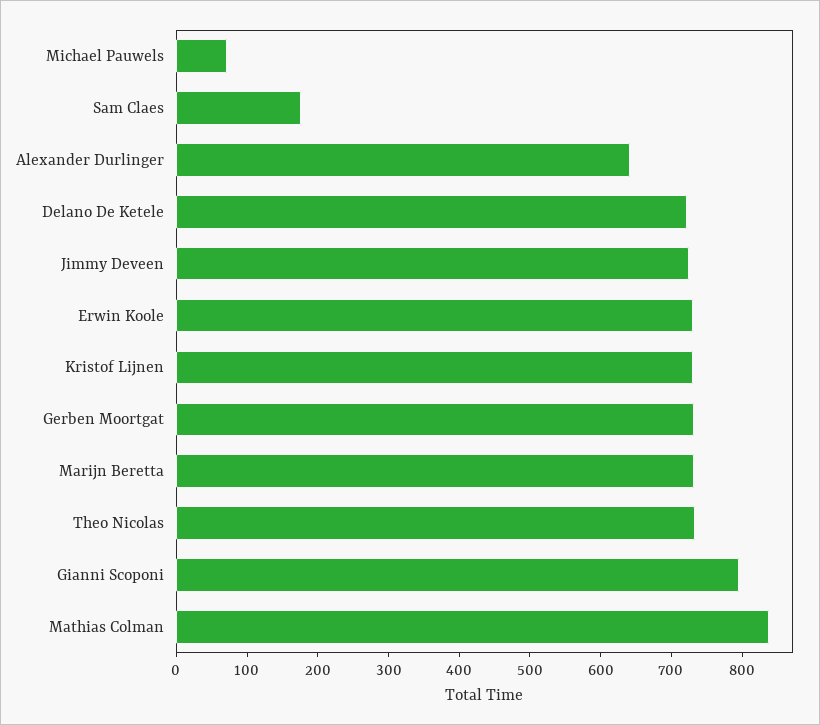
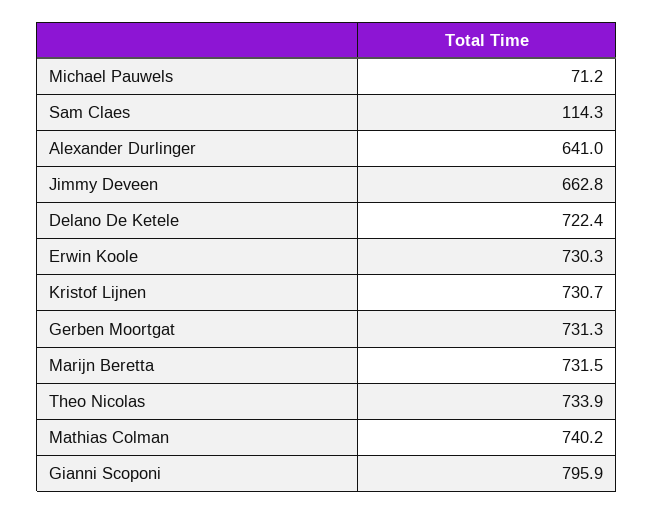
Sam Claes: 180 -> 114.3
Jimmy Deveen: 720 -> 662.8
Mathias Colman: 840 -> 740.2

